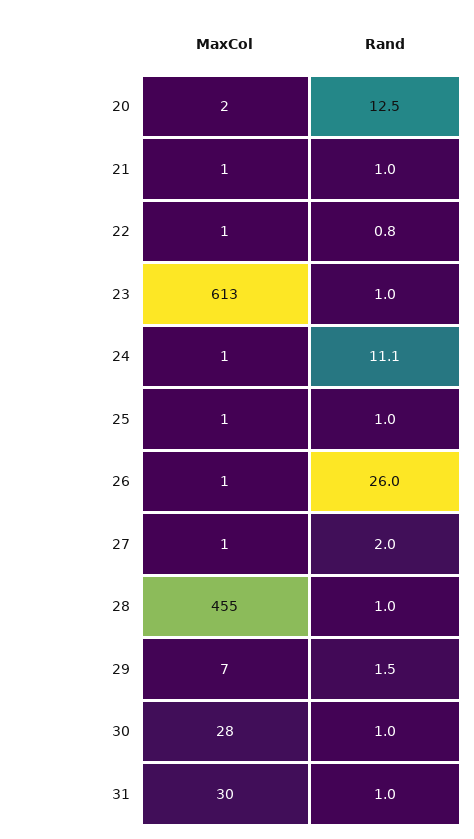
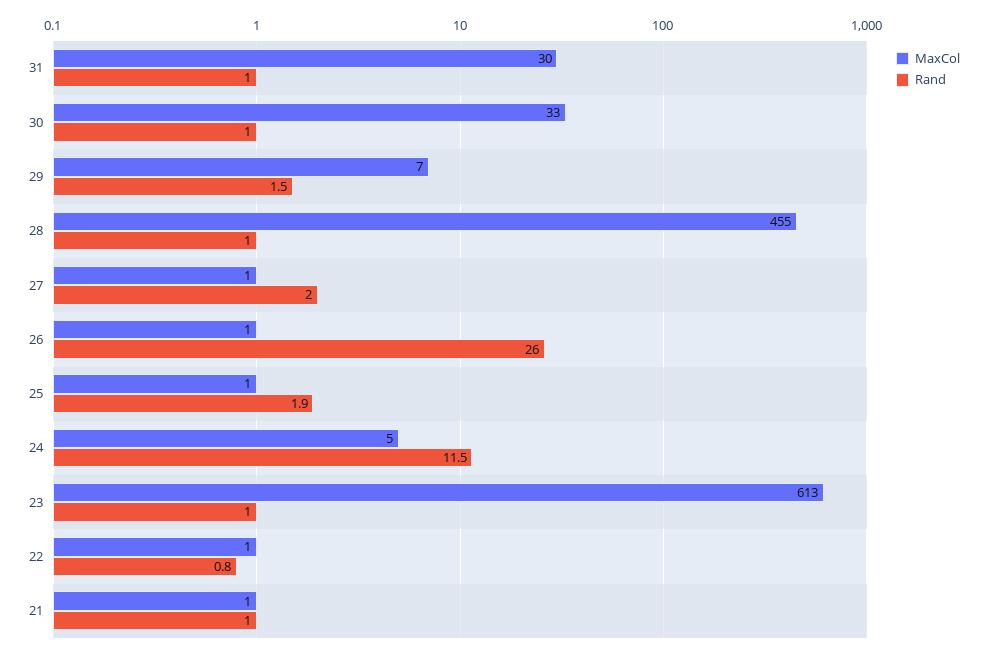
MaxCol, 20: 2 -> none
Rand, 20: 12.5 -> none
MaxCol, 24: 1 -> 5
Rand, 24: 11.1 -> 11.5
Rand, 25: 1 -> 1.9
MaxCol, 30: 28 -> 33

